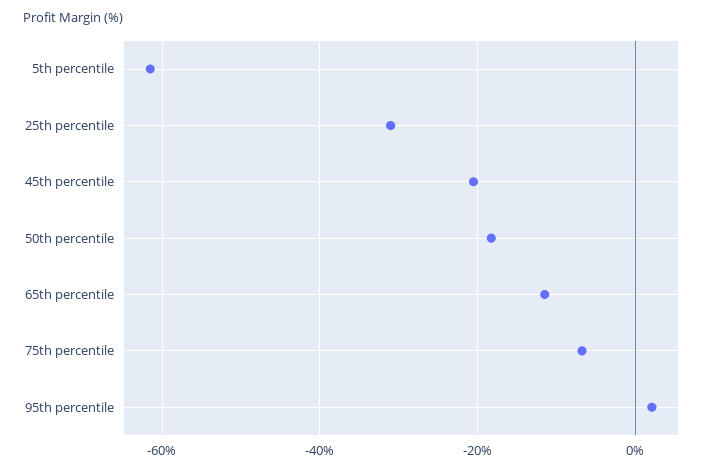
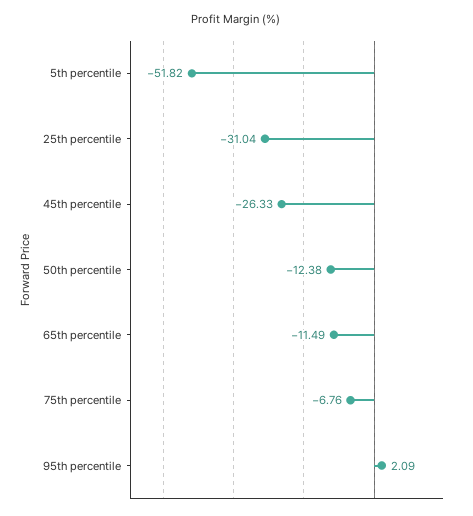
5th percentile: -62 -> -51.82
45th percentile: -20 -> -26.33
50th percentile: -18 -> -12.38

